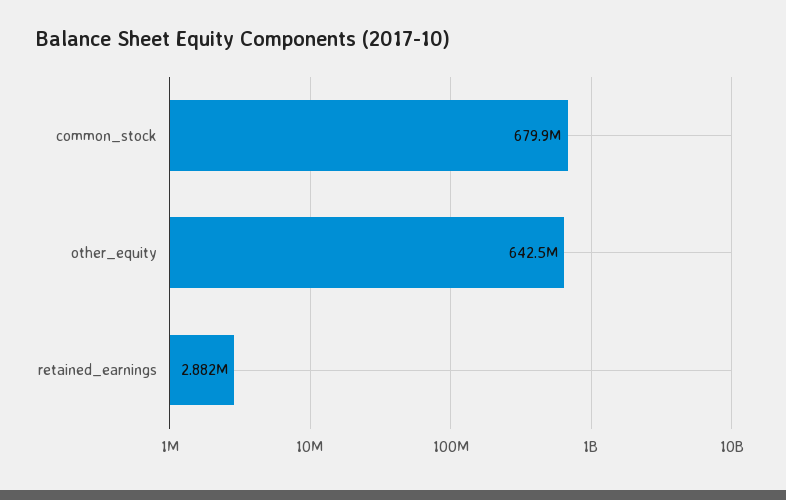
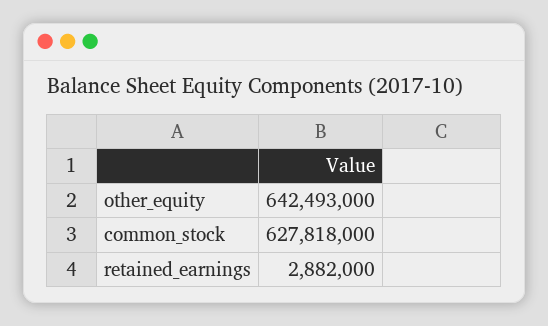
common_stock: 679900000 -> 627818000

